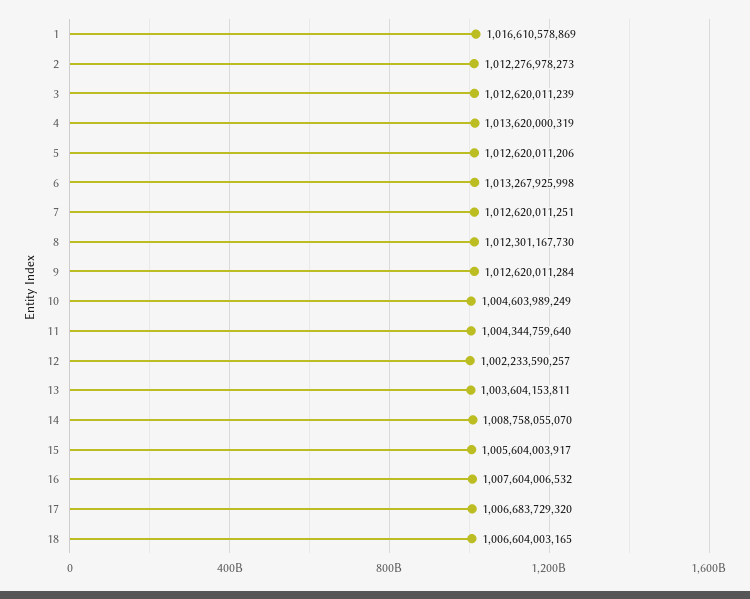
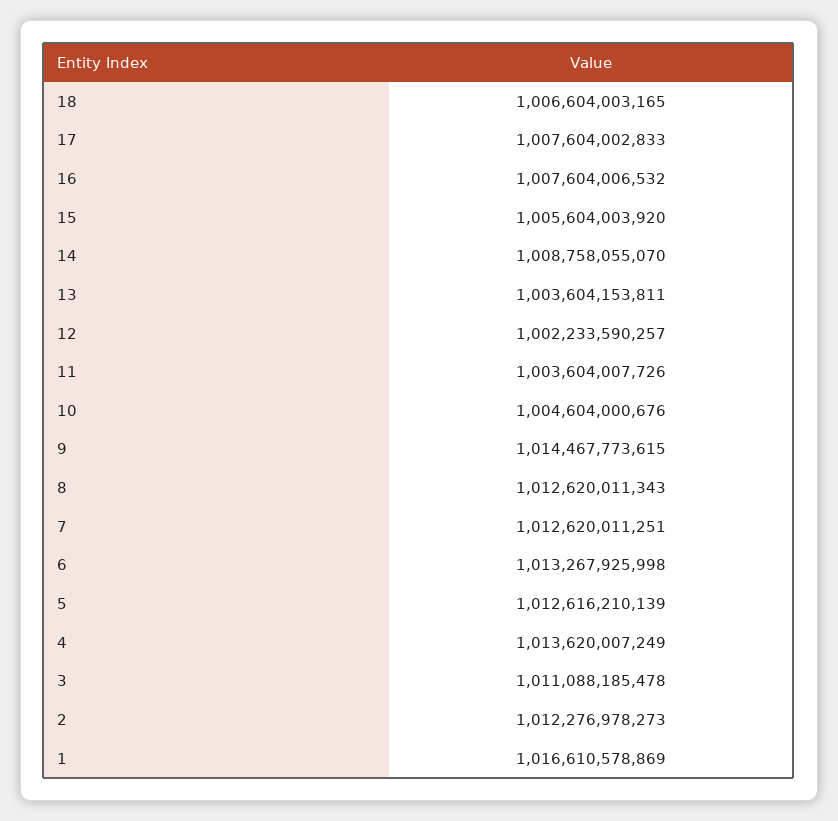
3: 1012620011239 -> 1011088185478
4: 1013620000319 -> 1013620007249
5: 1012620011206 -> 1012616210139
8: 1012301167730 -> 1012620011343
9: 1012620011284 -> 1014467773615
10: 1004603989249 -> 1004604000676
11: 1004344759640 -> 1003604007726
15: 1005604003917 -> 1005604003920
17: 1006683729320 -> 1007604002833

